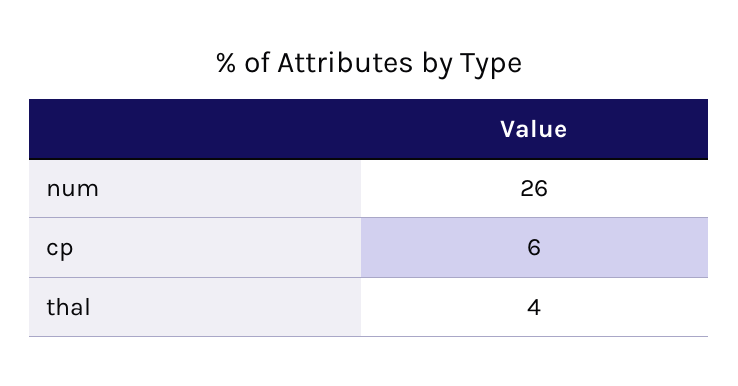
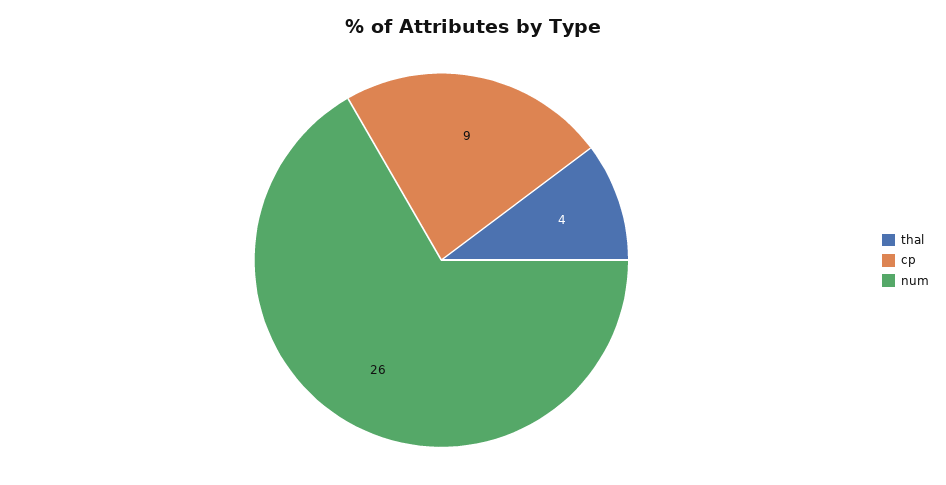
cp: 6 -> 9

